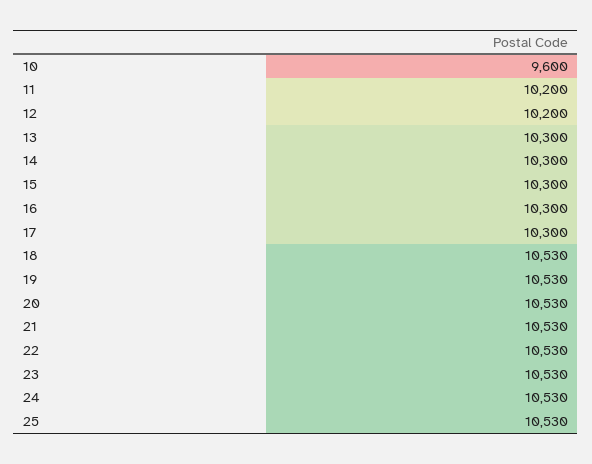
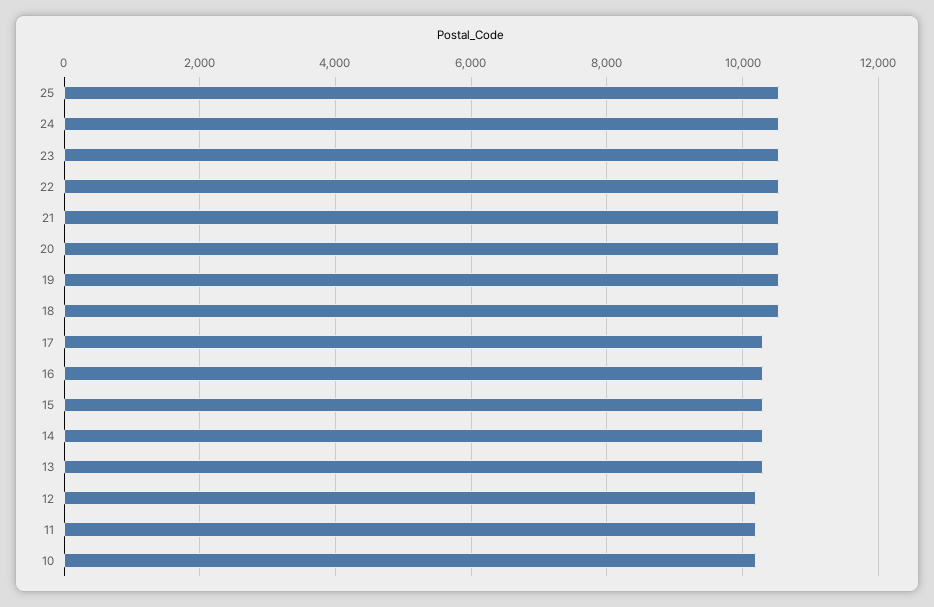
10: 9600 -> 10200

